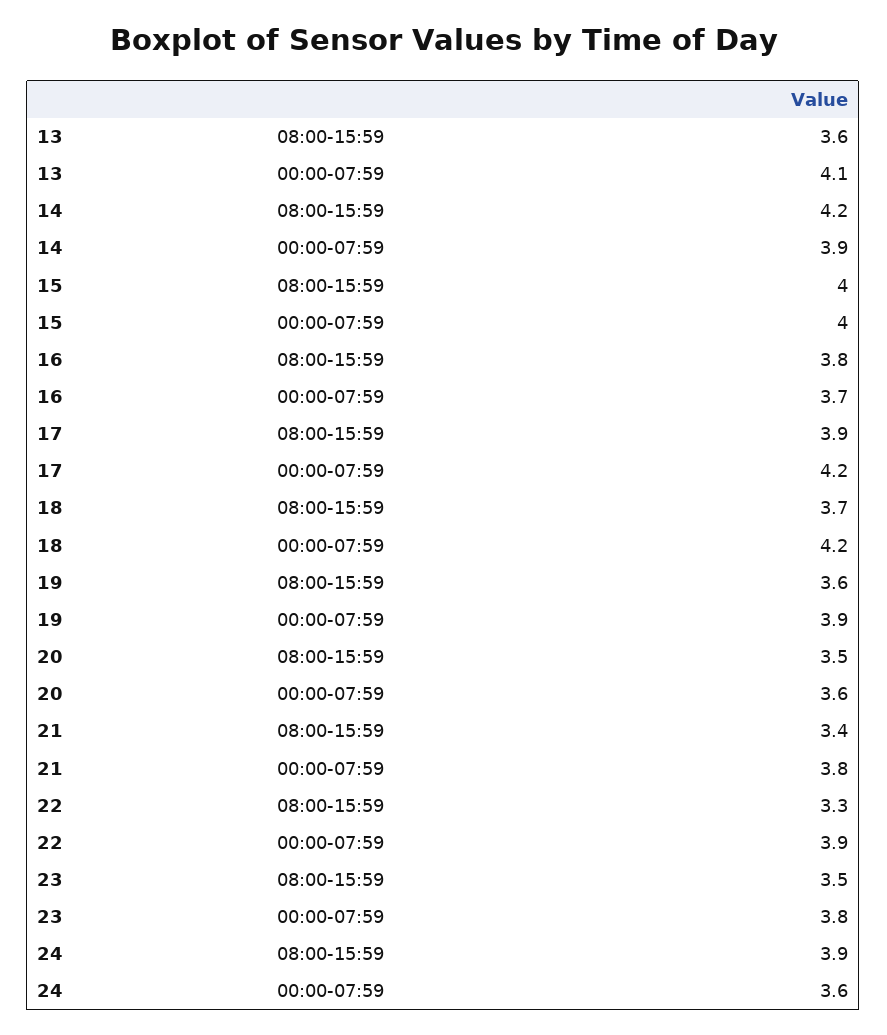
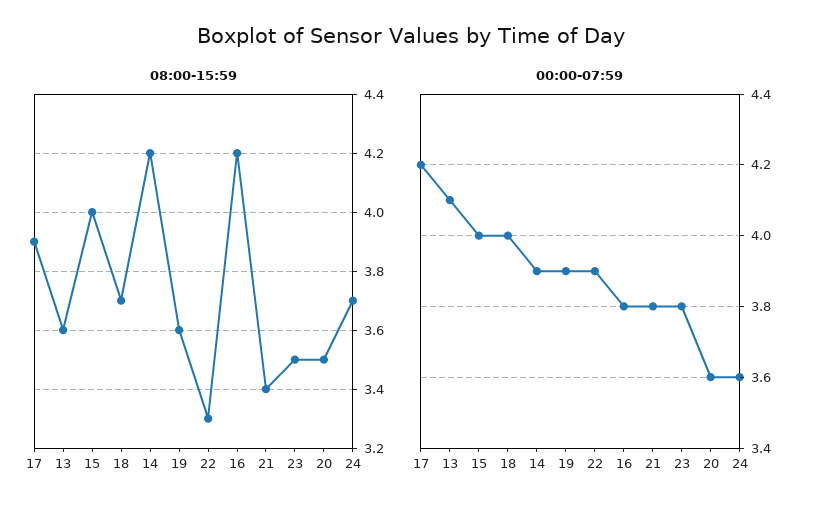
08:00-15:59, 16: 3.8 -> 4.2
00:00-07:59, 16: 3.7 -> 3.8
00:00-07:59, 18: 4.2 -> 4
08:00-15:59, 24: 3.9 -> 3.7

